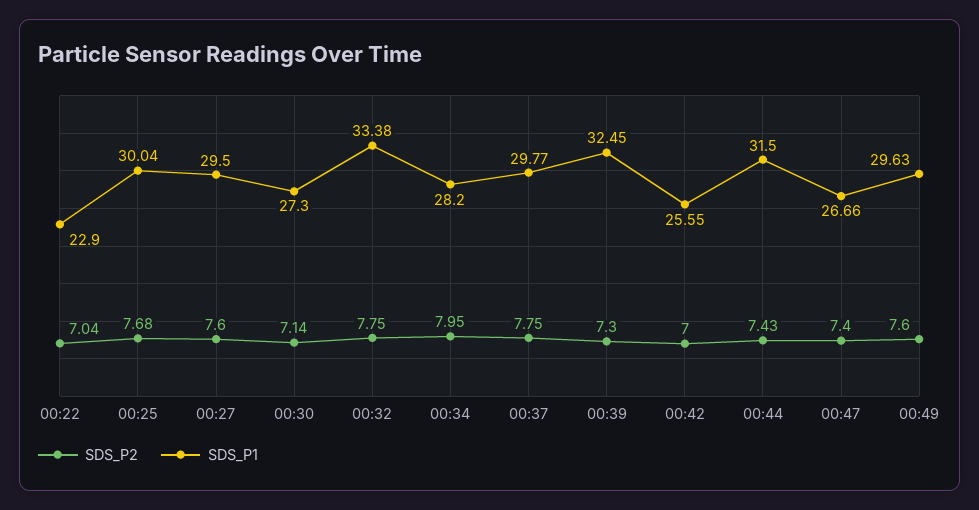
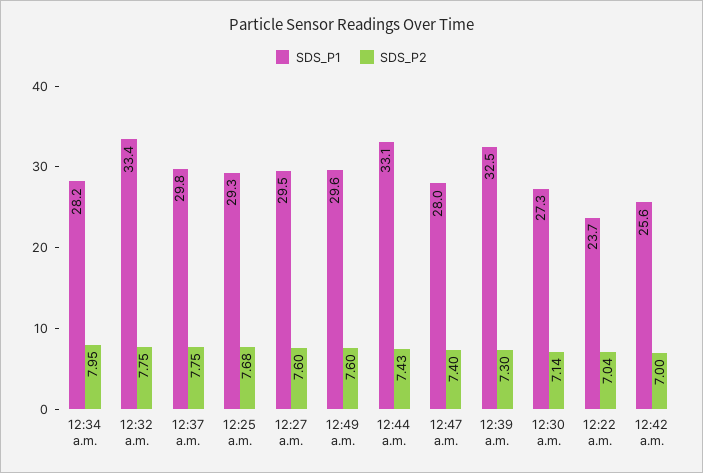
SDS_P1, 00:22: 22.9 -> 23.7
SDS_P1, 00:25: 30.04 -> 29.3
SDS_P1, 00:44: 31.5 -> 33.1
SDS_P1, 00:47: 26.66 -> 28

